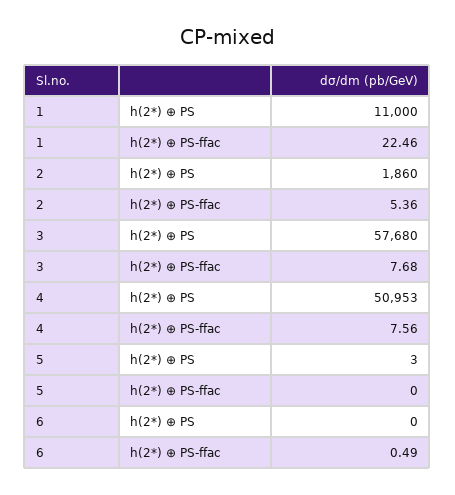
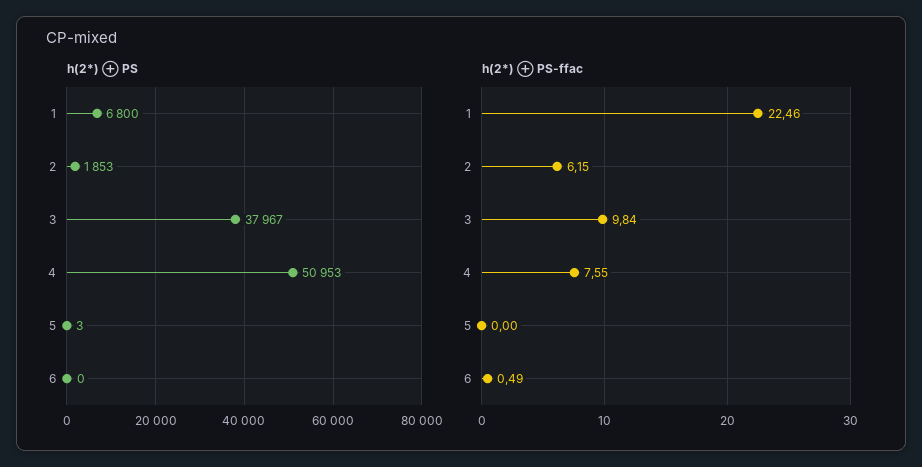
h(2*) ⊕ PS, 1: 11000 -> 6800
h(2*) ⊕ PS, 2: 1860 -> 1853
h(2*) ⊕ PS-ffac, 2: 5.36 -> 6.15
h(2*) ⊕ PS, 3: 57680 -> 37967
h(2*) ⊕ PS-ffac, 3: 7.68 -> 9.84
h(2*) ⊕ PS-ffac, 4: 7.56 -> 7.55

